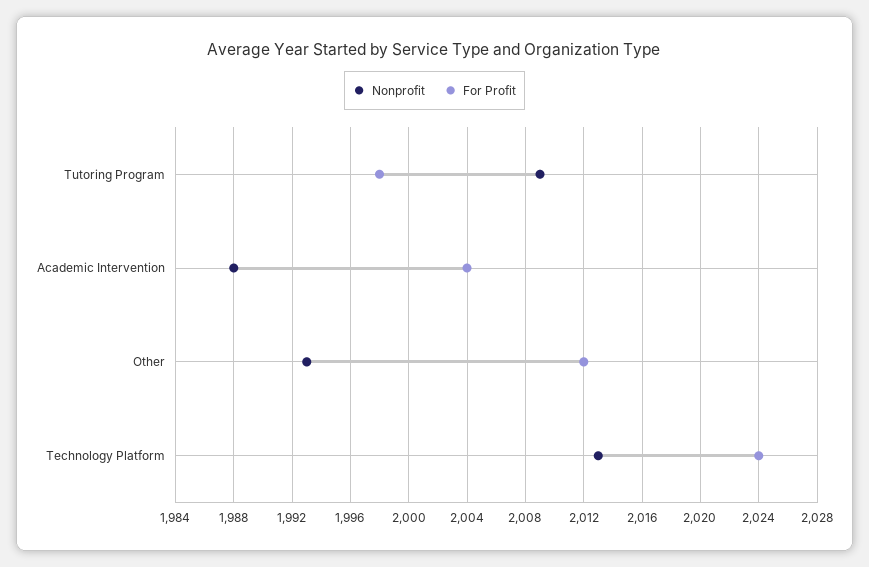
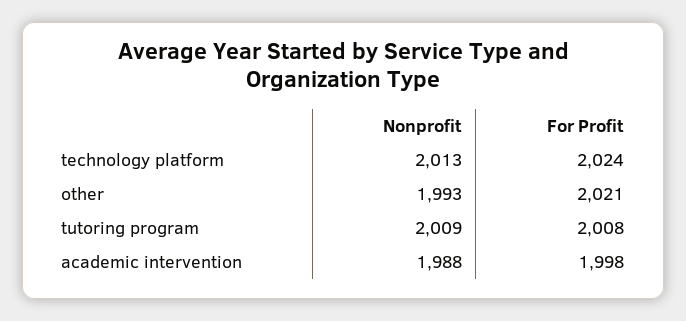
For Profit, Tutoring Program: 1998 -> 2008
For Profit, Academic Intervention: 2004 -> 1998
For Profit, Other: 2012 -> 2021

